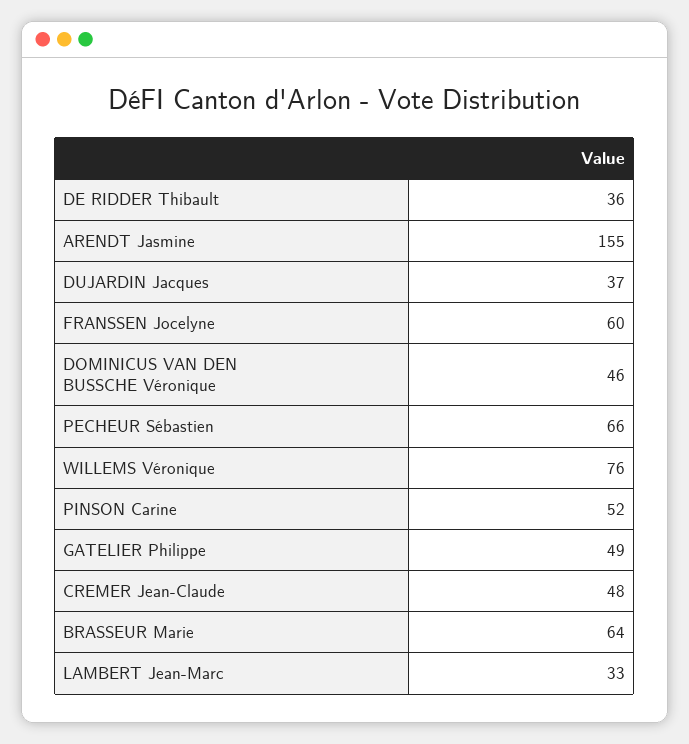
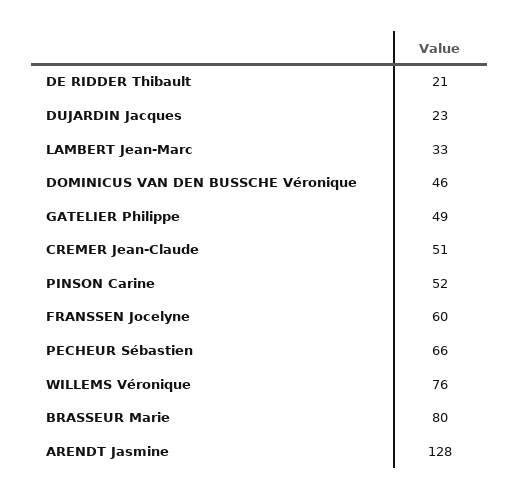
DE RIDDER Thibault: 36 -> 21
ARENDT Jasmine: 155 -> 128
DUJARDIN Jacques: 37 -> 23
CREMER Jean-Claude: 48 -> 51
BRASSEUR Marie: 64 -> 80

